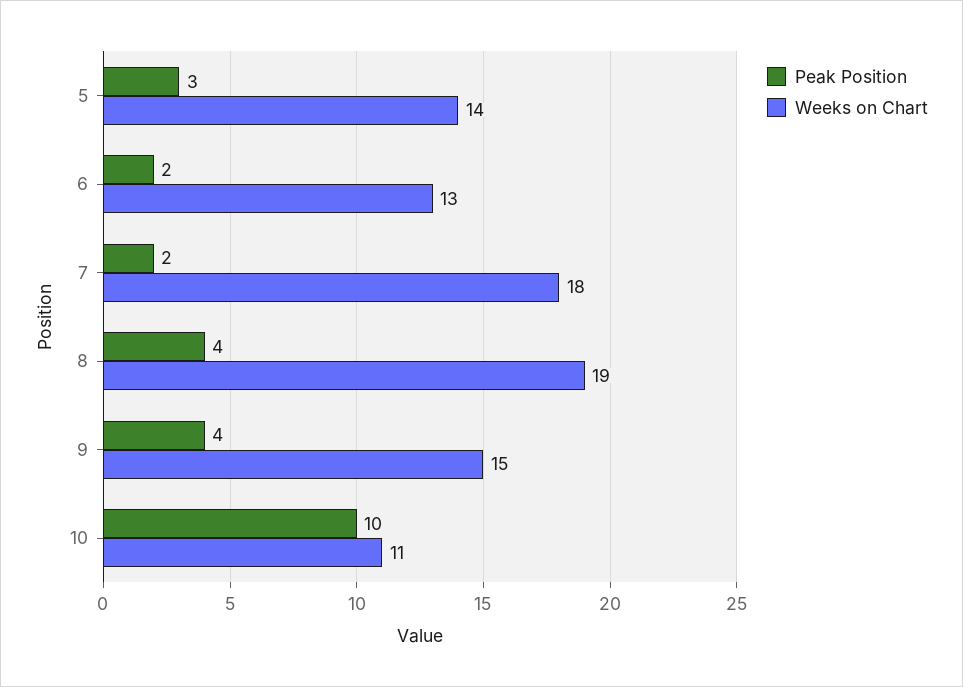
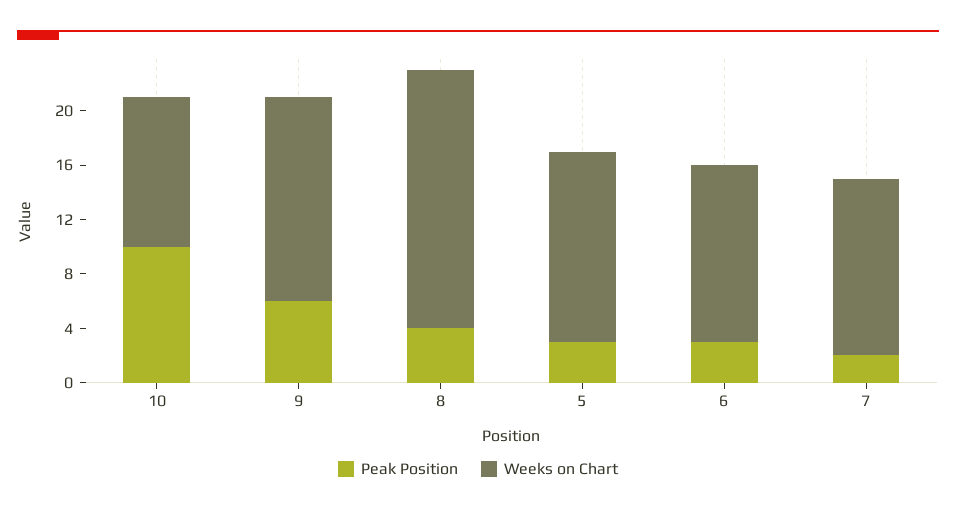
Peak Position, 6: 2 -> 3
Weeks on Chart, 7: 18 -> 13
Peak Position, 9: 4 -> 6

